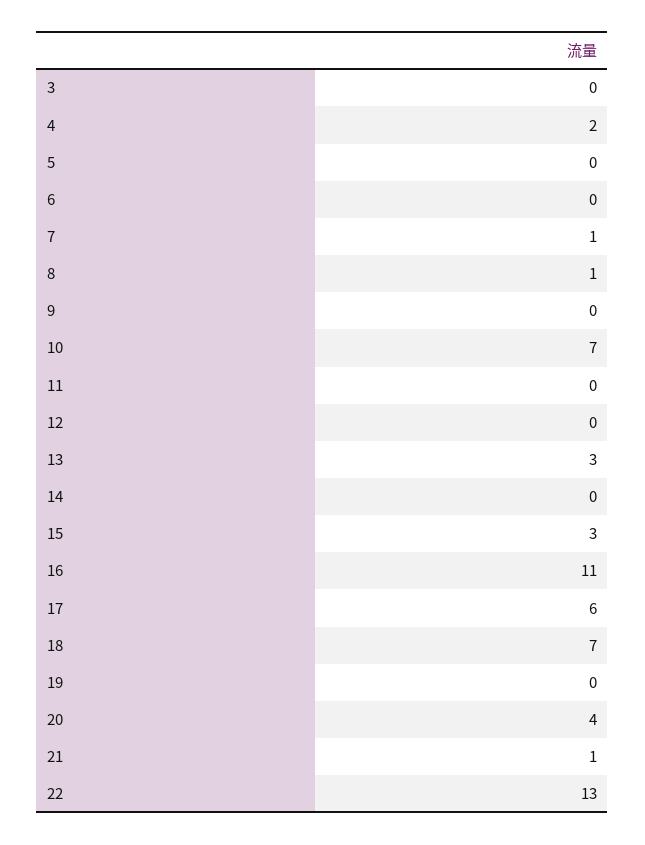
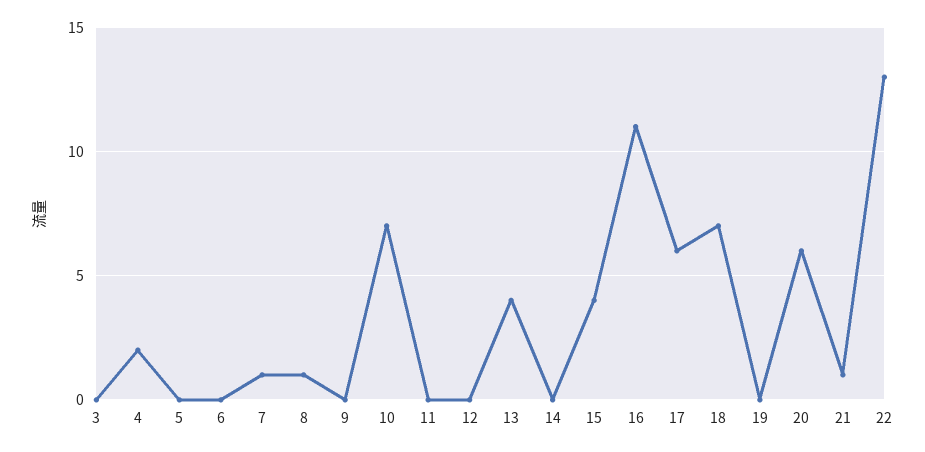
13: 3 -> 4
15: 3 -> 4
20: 4 -> 6

